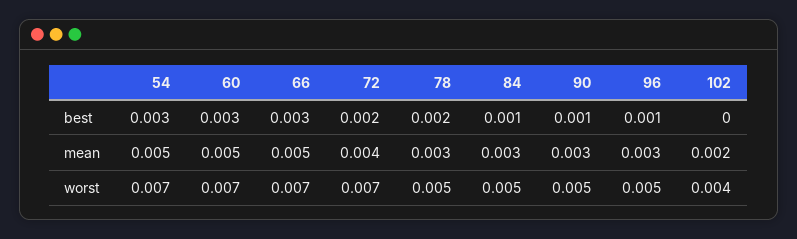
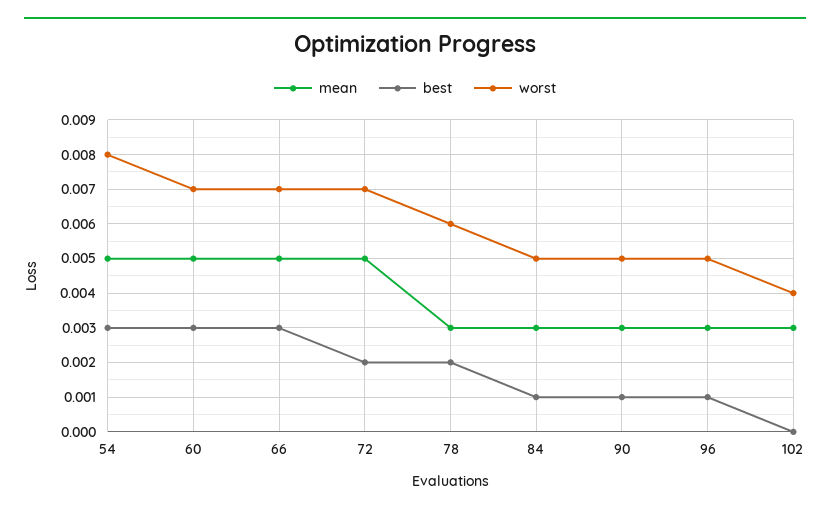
mean, 72: 0.004 -> 0.005
mean, 102: 0.002 -> 0.003
worst, 54: 0.007 -> 0.008
worst, 78: 0.005 -> 0.006

